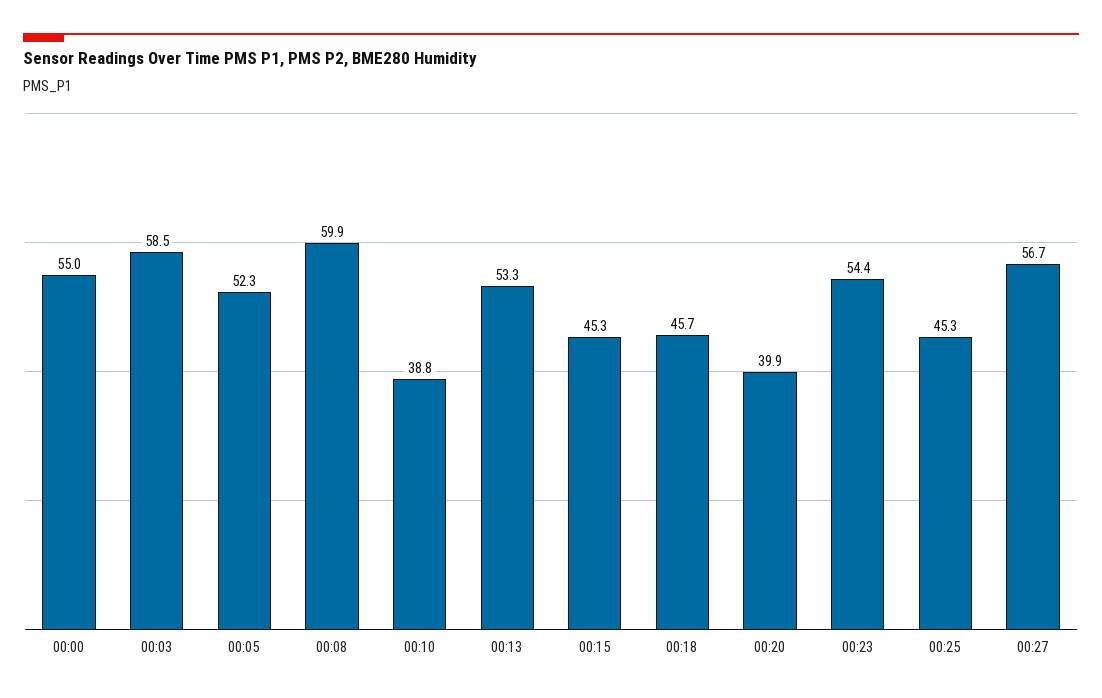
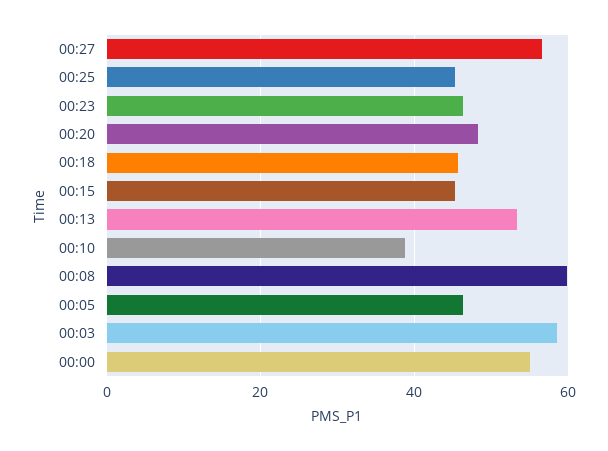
00:05: 52.3 -> 46
00:20: 39.9 -> 48
00:23: 54.4 -> 46

